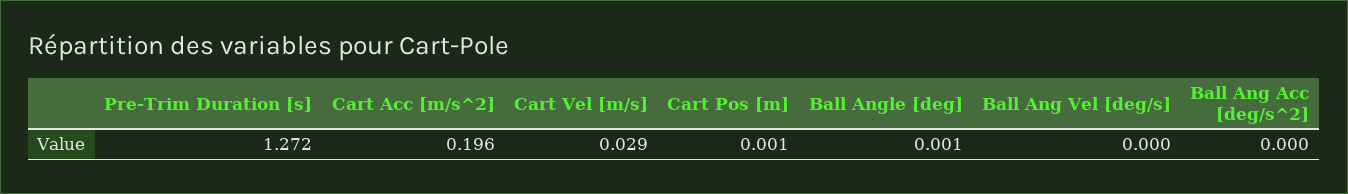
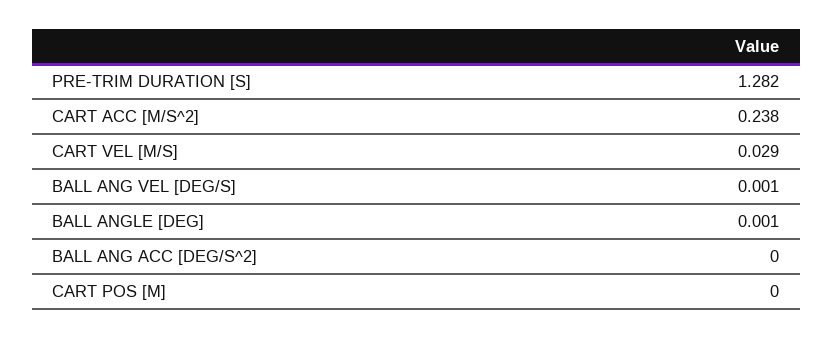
Pre-Trim Duration [s]: 1.272 -> 1.282
Cart Acc [m/s^2]: 0.196 -> 0.238
Cart Pos [m]: 0.001 -> 0
Ball Ang Vel [deg/s]: 0 -> 0.001

